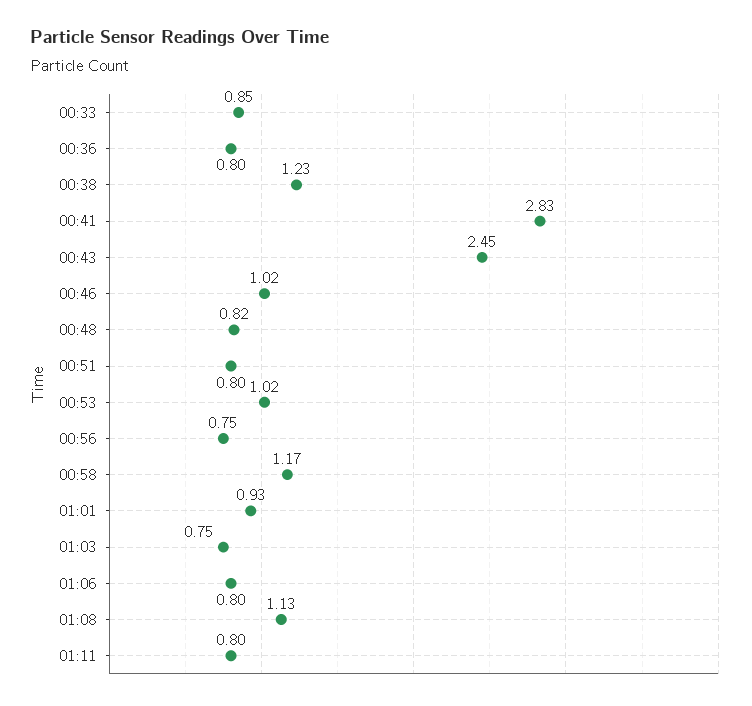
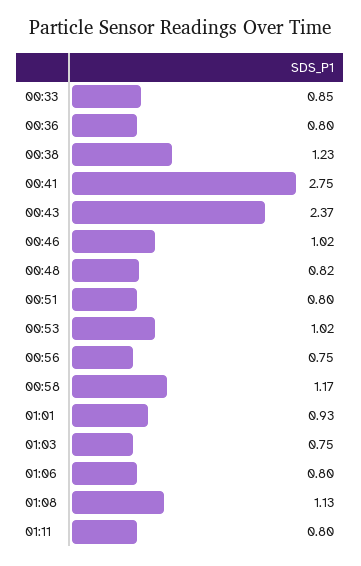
00:41: 2.83 -> 2.75
00:43: 2.45 -> 2.37

